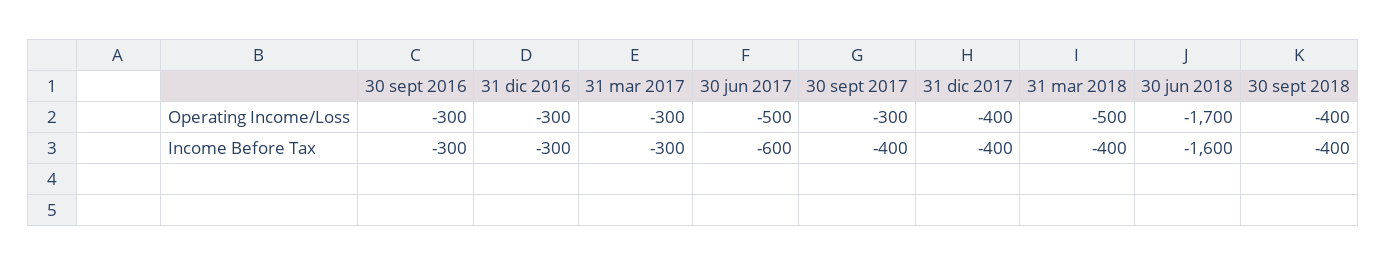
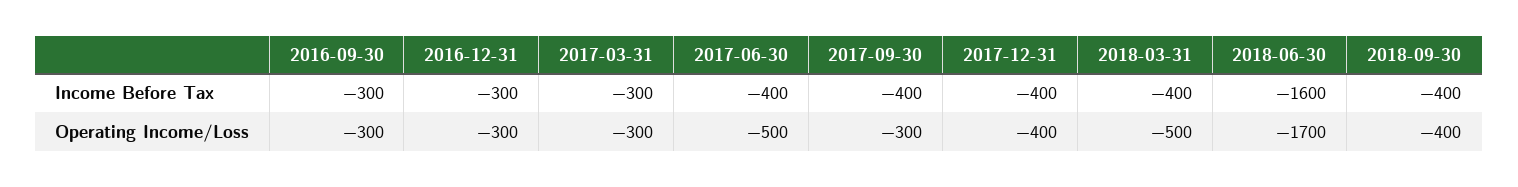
30 jun 2017, Income Before Tax: -600 -> -400

